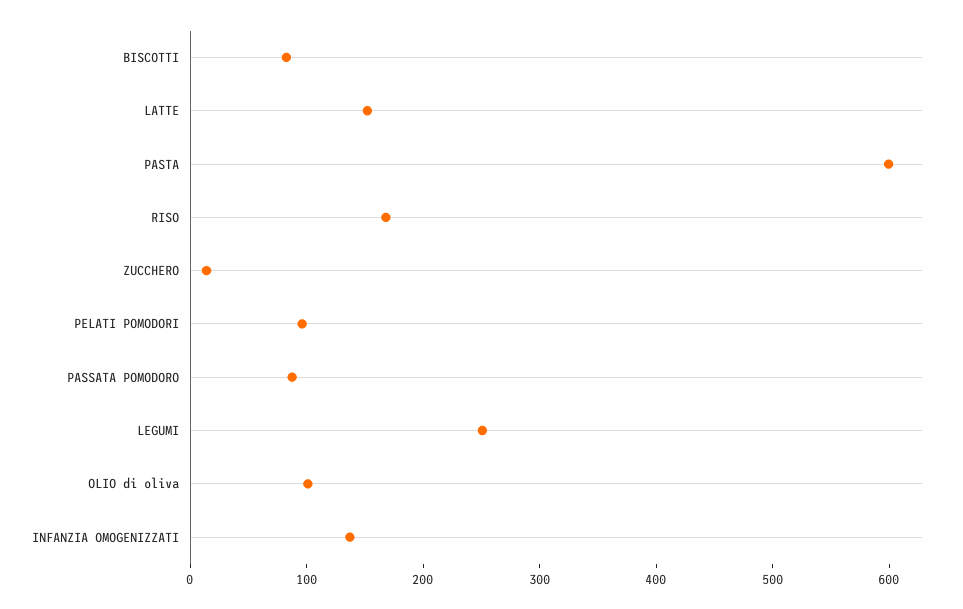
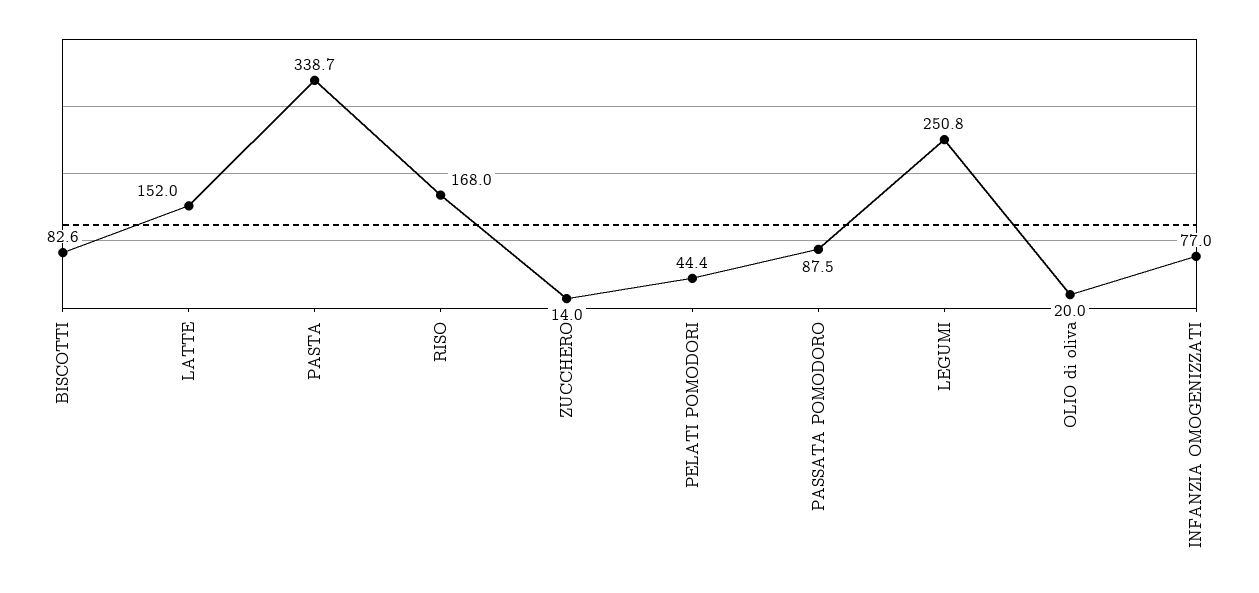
PASTA: 600 -> 338.7
PELATI POMODORI: 100 -> 44.4
OLIO di oliva: 100 -> 20
INFANZIA OMOGENIZZATI: 140 -> 77

